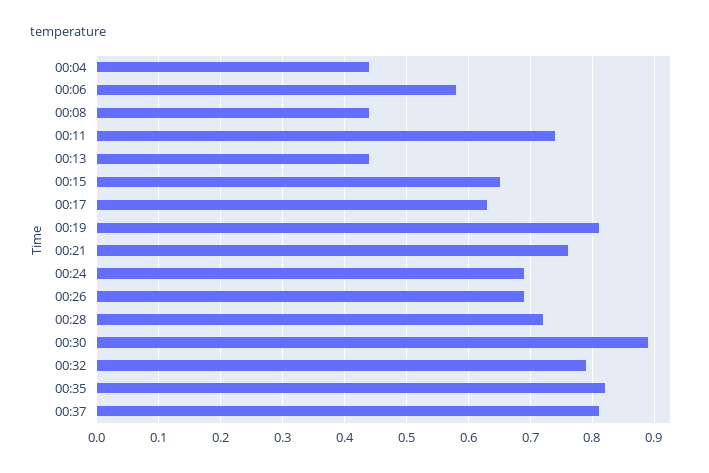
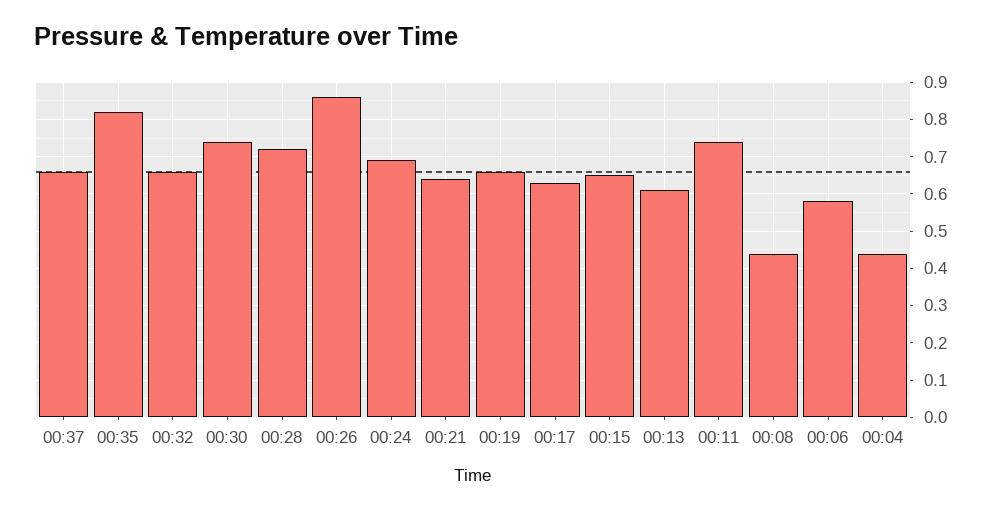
00:13: 0.44 -> 0.6
00:19: 0.81 -> 0.65
00:21: 0.76 -> 0.65
00:26: 0.69 -> 0.85
00:30: 0.89 -> 0.75
00:32: 0.79 -> 0.65
00:37: 0.81 -> 0.65

